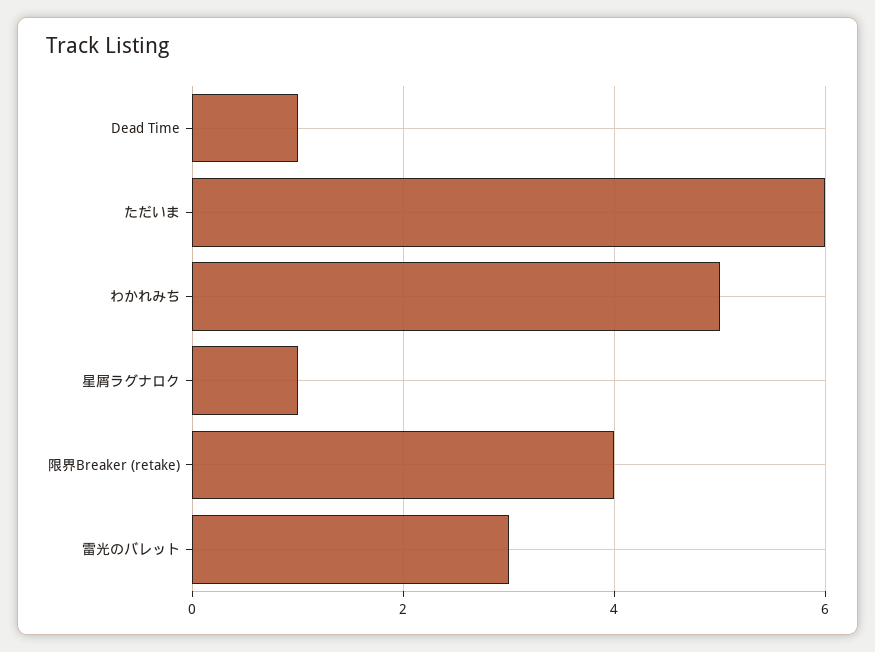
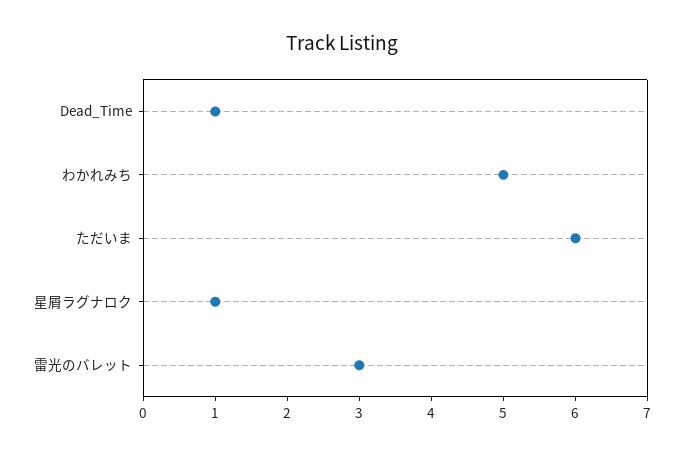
限界Breaker (retake): 4 -> none

